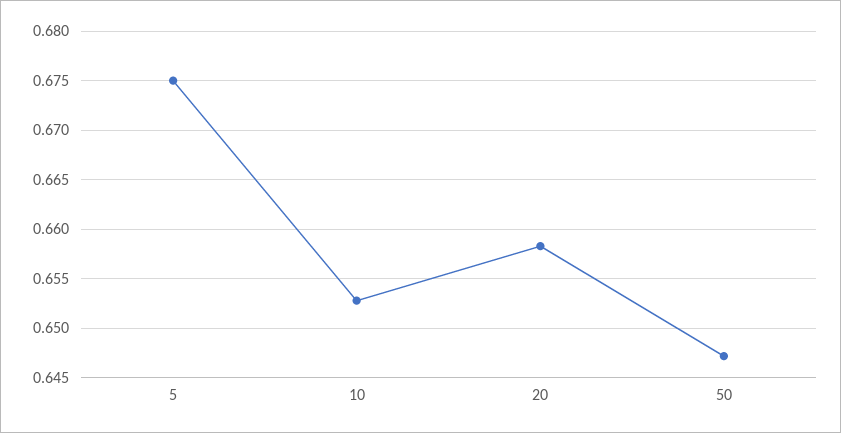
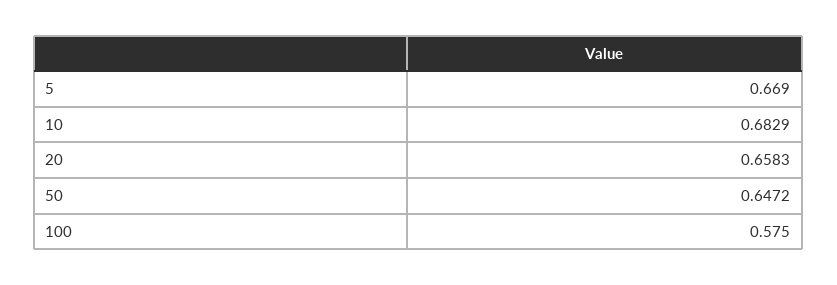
5: 0.675 -> 0.669
10: 0.653 -> 0.6829
100: none -> 0.575

